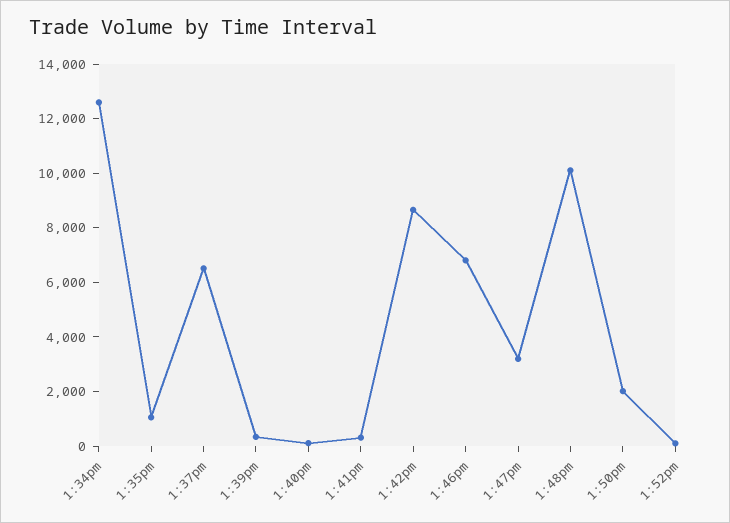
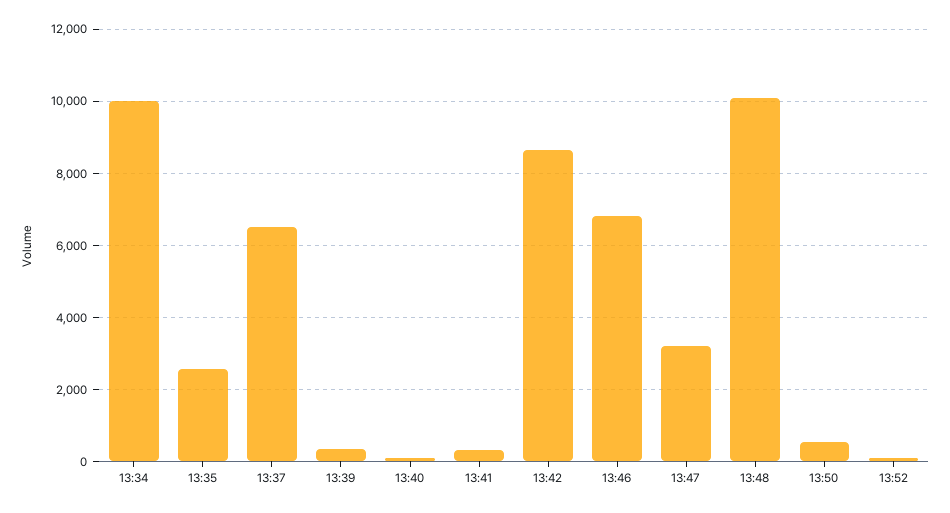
1:34pm: 12500 -> 10000
1:35pm: 1000 -> 2600
1:50pm: 2000 -> 600

